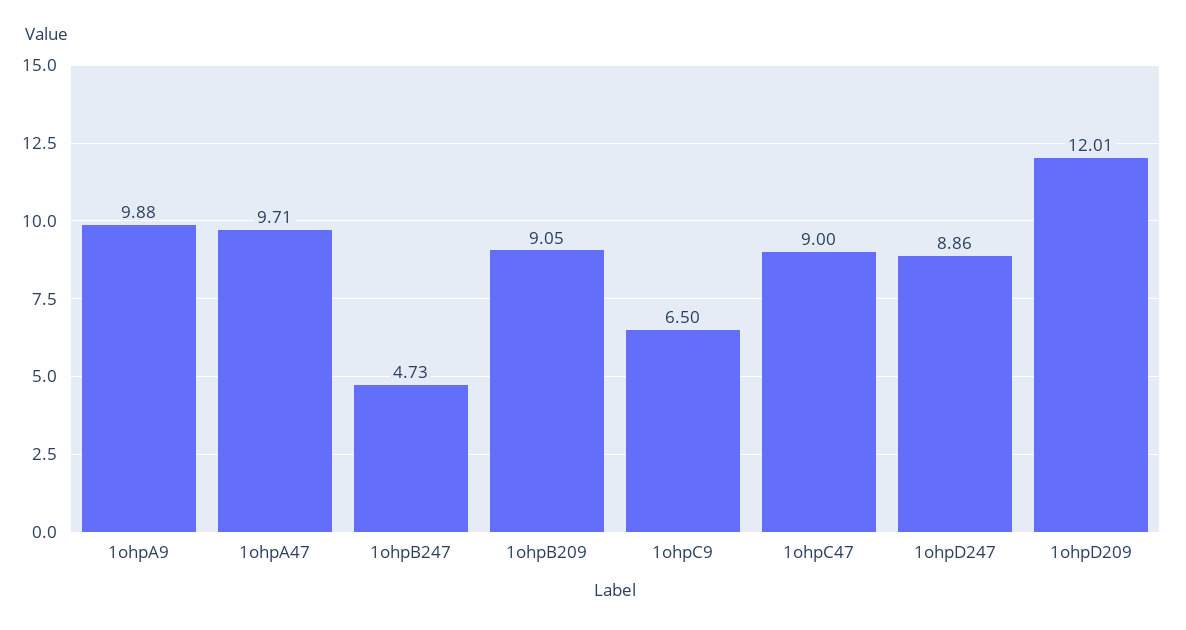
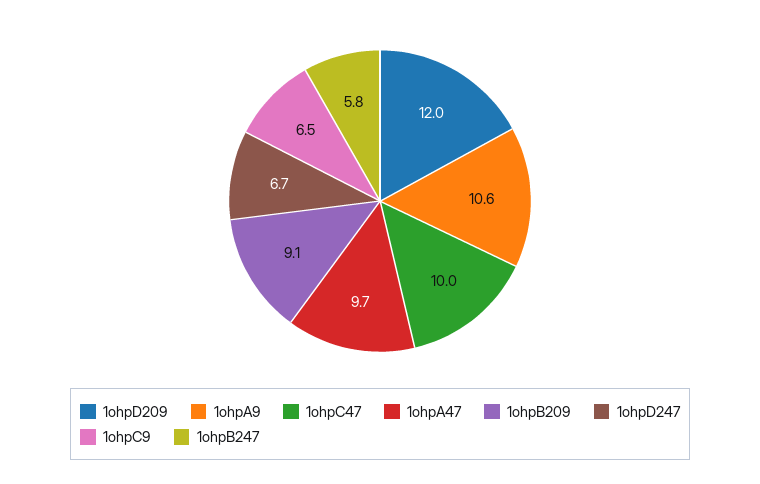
1ohpA9: 9.88 -> 10.6
1ohpB247: 4.73 -> 5.8
1ohpC47: 9 -> 10
1ohpD247: 8.86 -> 6.7

